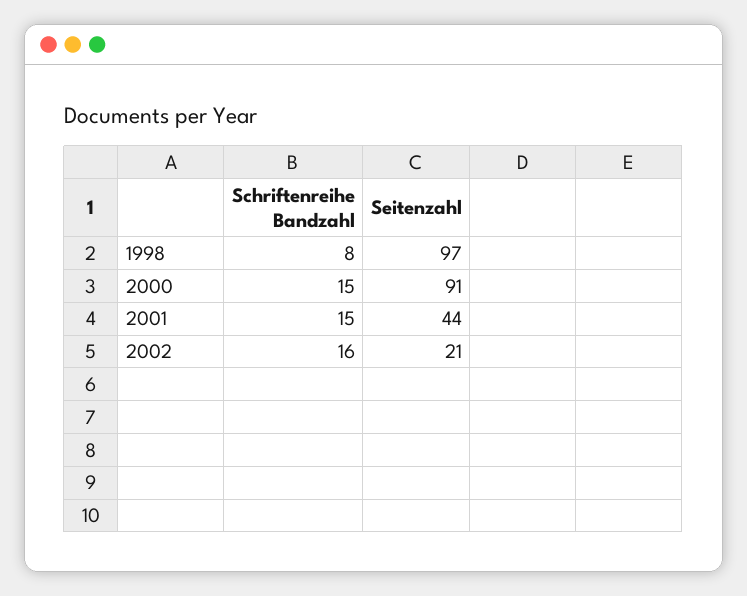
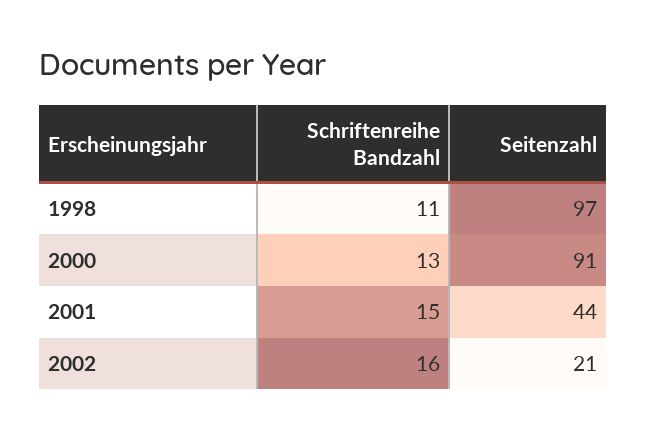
Schriftenreihe Bandzahl, 1998: 8 -> 11
Schriftenreihe Bandzahl, 2000: 15 -> 13

